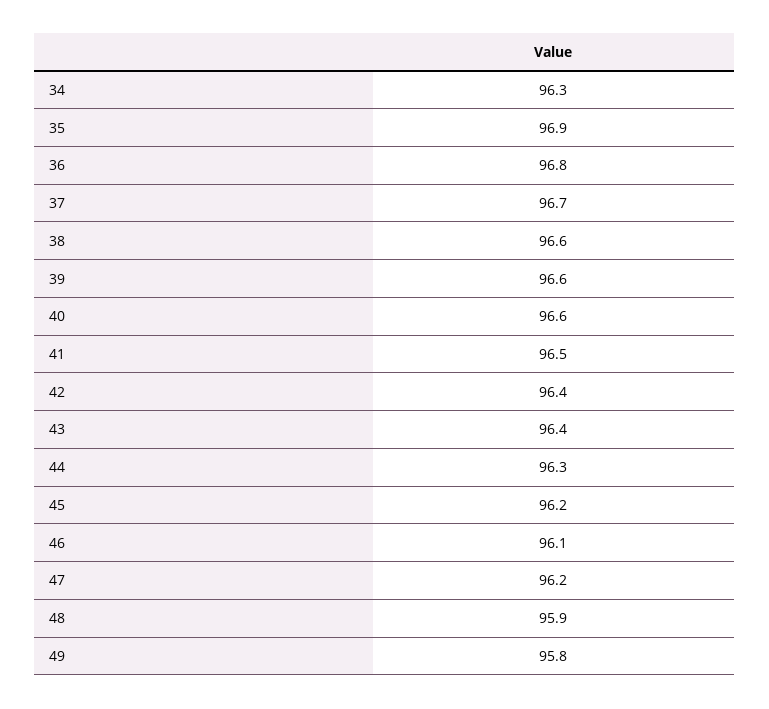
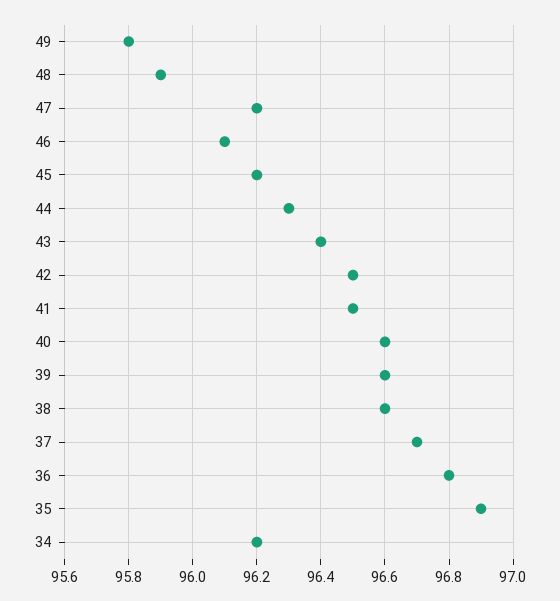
34: 96.3 -> 96.2
42: 96.4 -> 96.5

